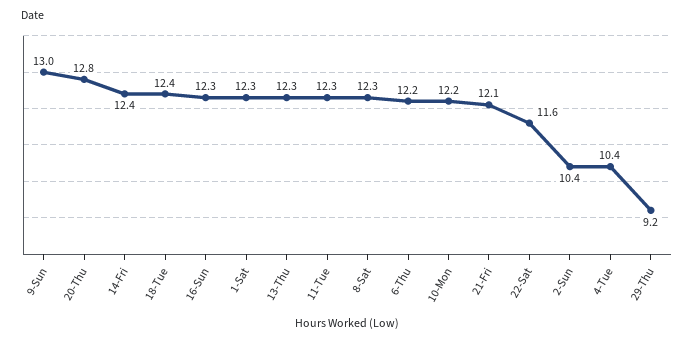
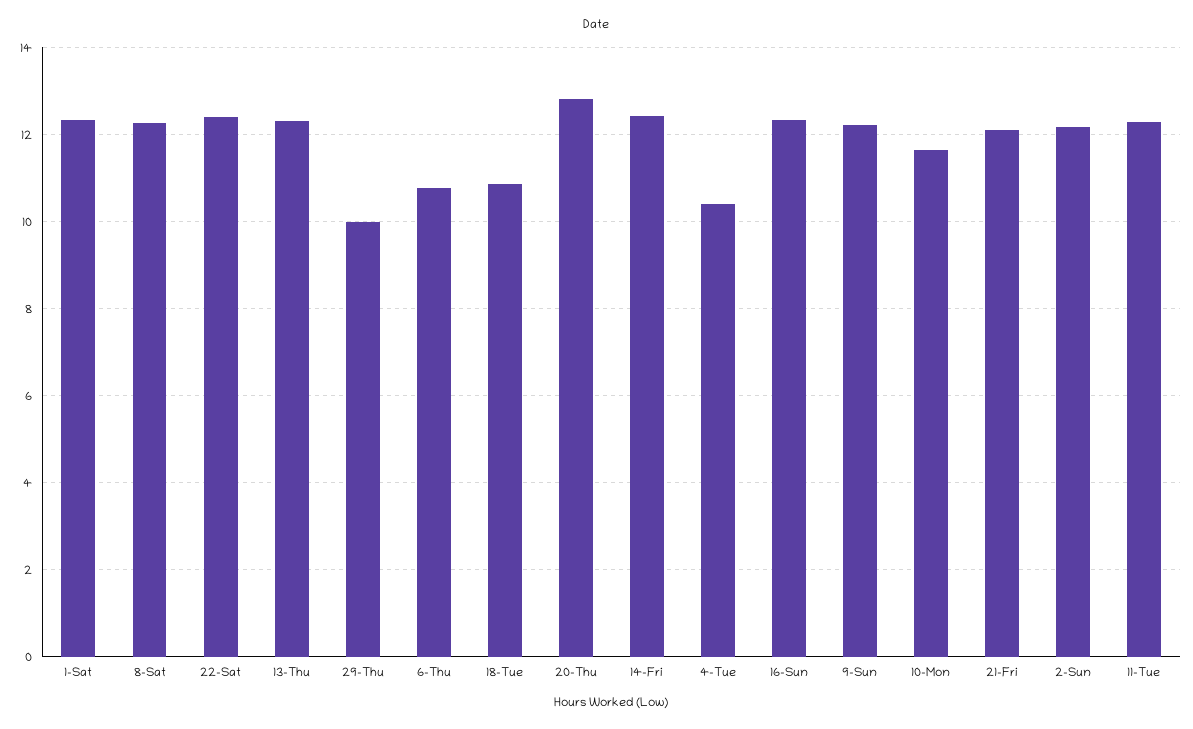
9-Sun: 13 -> 12.2
18-Tue: 12.4 -> 10.8
6-Thu: 12.2 -> 10.8
10-Mon: 12.2 -> 11.6
22-Sat: 11.6 -> 12.4
2-Sun: 10.4 -> 12.2
29-Thu: 9.2 -> 10

